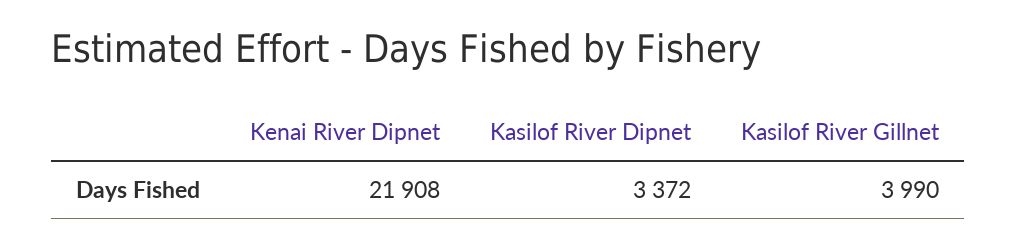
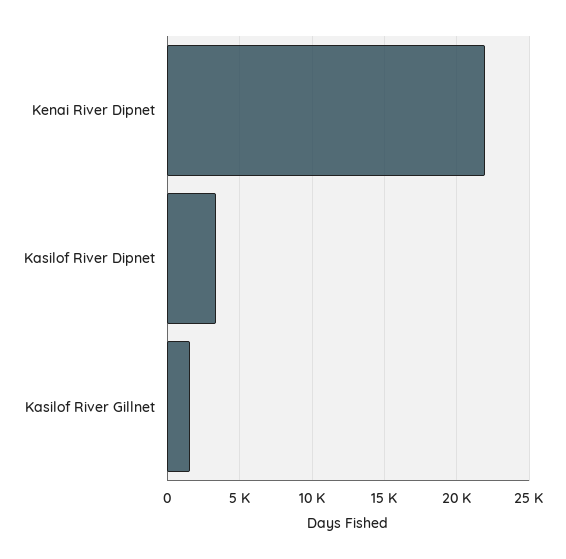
Kasilof River Gillnet: 3990 -> 1500

